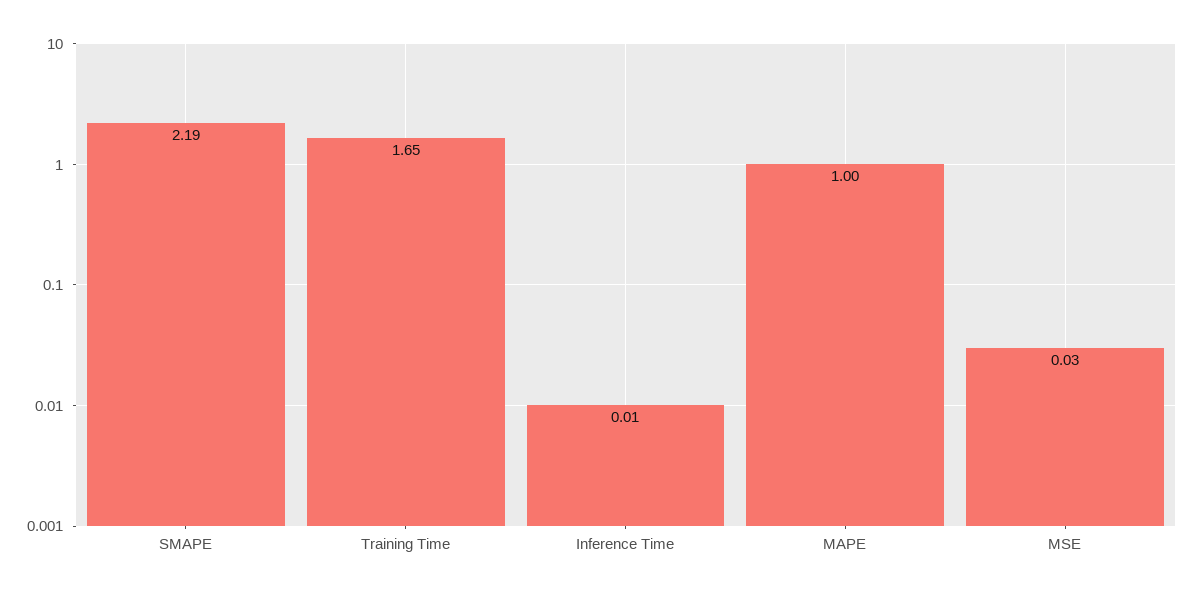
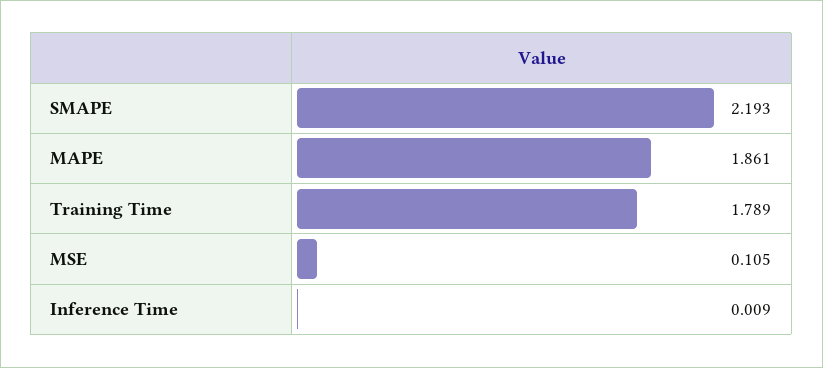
Training Time: 1.65 -> 1.789
MAPE: 1 -> 1.861
MSE: 0.03 -> 0.105

